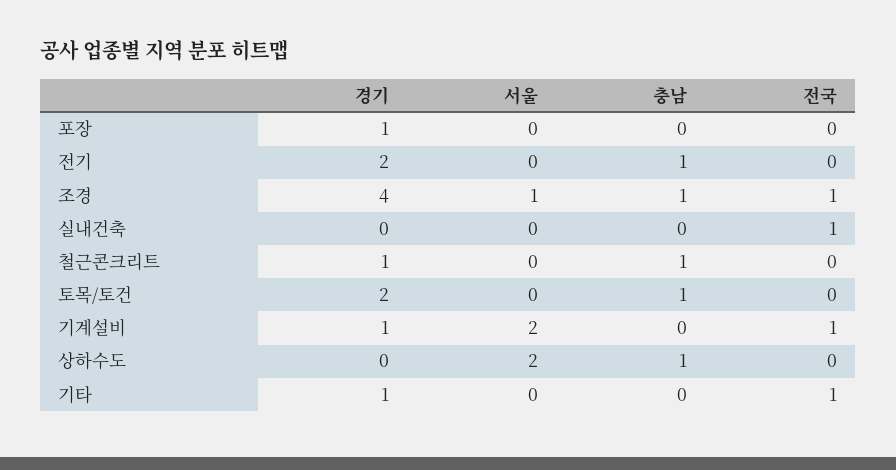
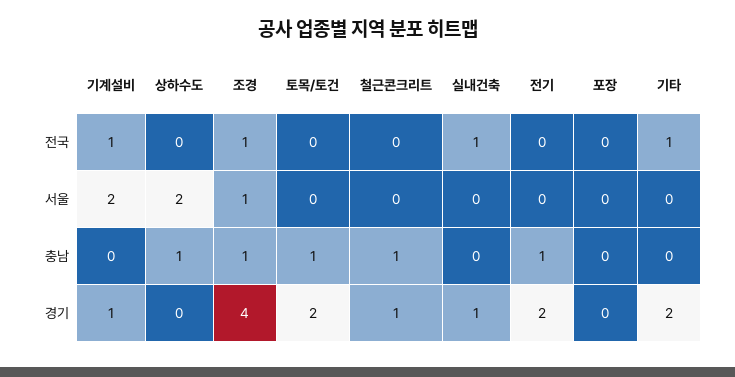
경기, 포장: 1 -> 0
경기, 실내건축: 0 -> 1
경기, 기타: 1 -> 2

